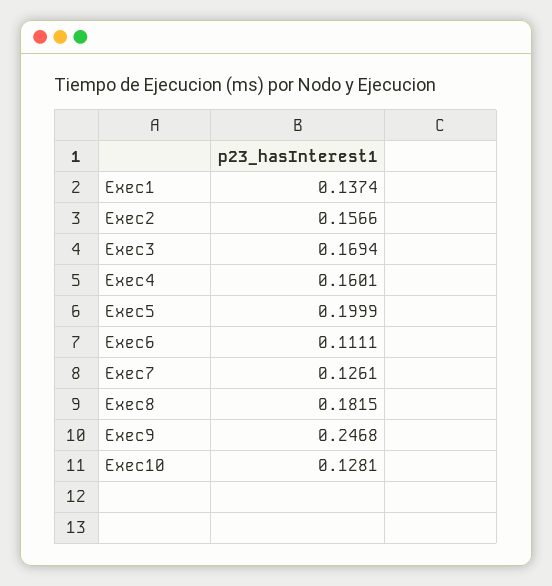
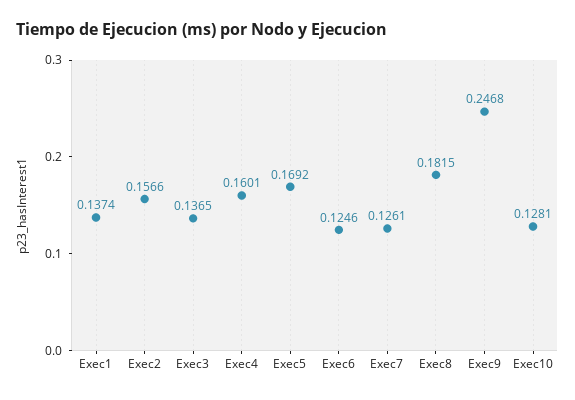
Exec3: 0.1694 -> 0.1365
Exec5: 0.1999 -> 0.1692
Exec6: 0.1111 -> 0.1246

